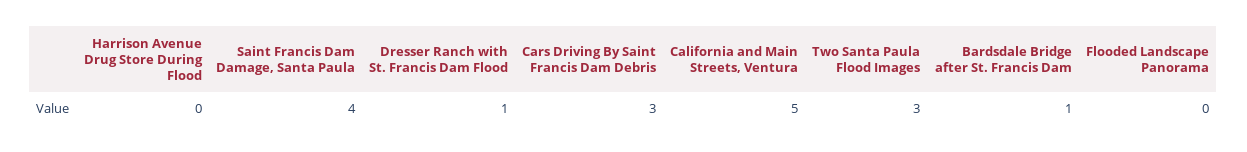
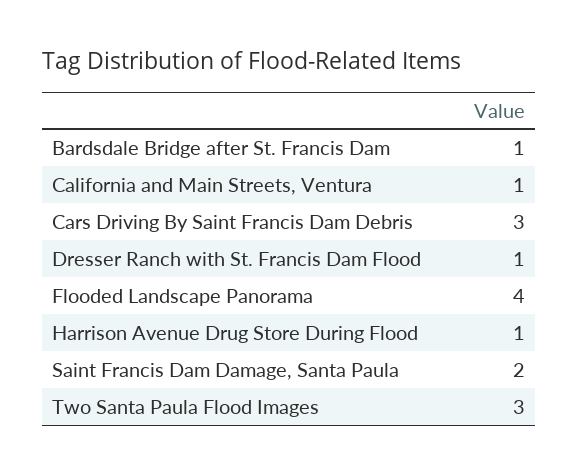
Harrison Avenue Drug Store During Flood: 0 -> 1
Saint Francis Dam Damage, Santa Paula: 4 -> 2
California and Main Streets, Ventura: 5 -> 1
Flooded Landscape Panorama: 0 -> 4

